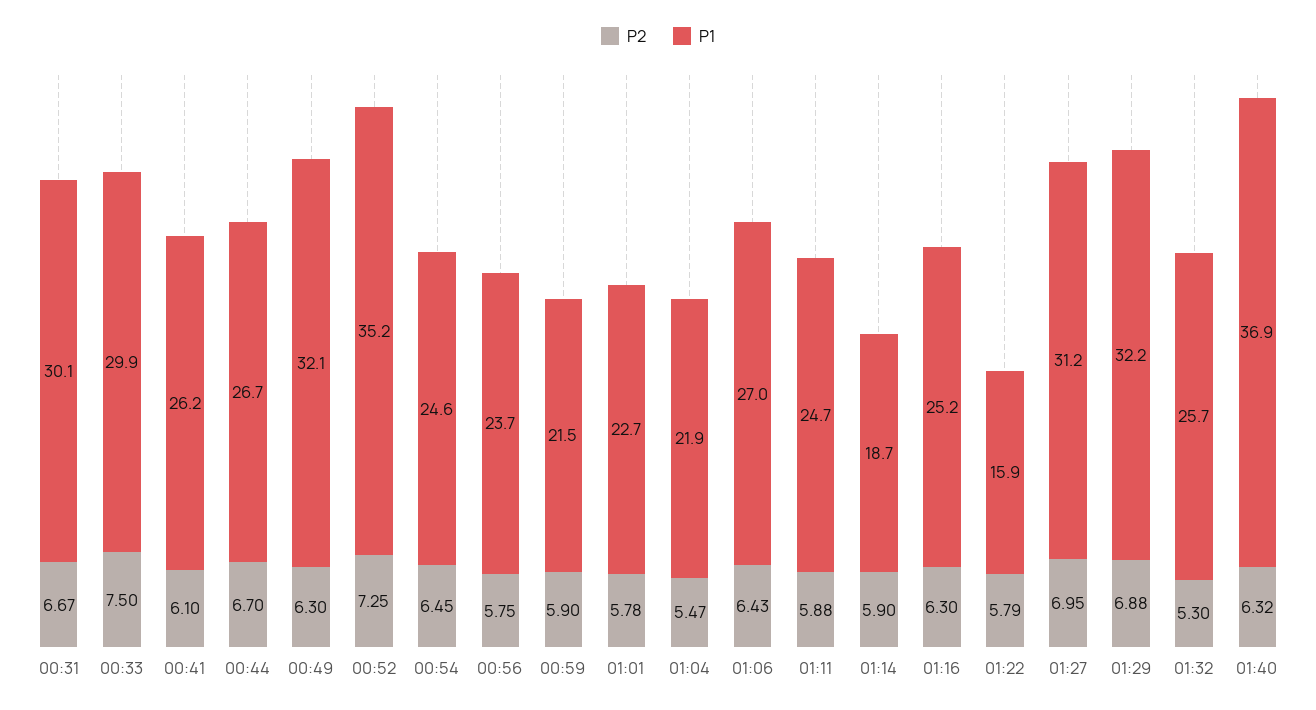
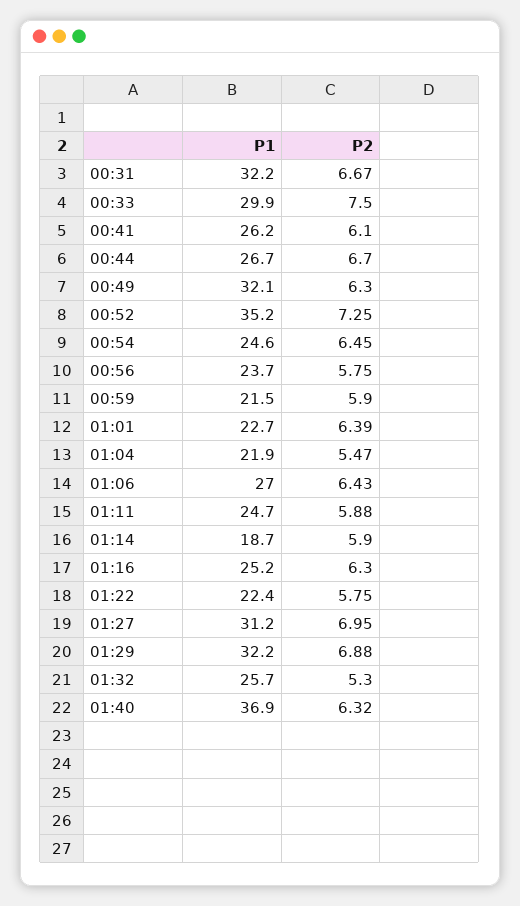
P1, 00:31: 30.1 -> 32.2
P2, 01:01: 5.78 -> 6.39
P2, 01:22: 5.79 -> 5.75
P1, 01:22: 15.9 -> 22.4

